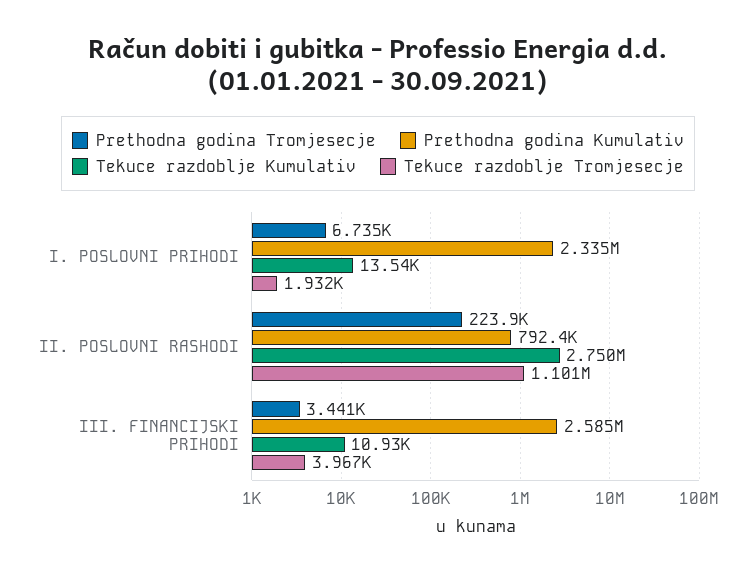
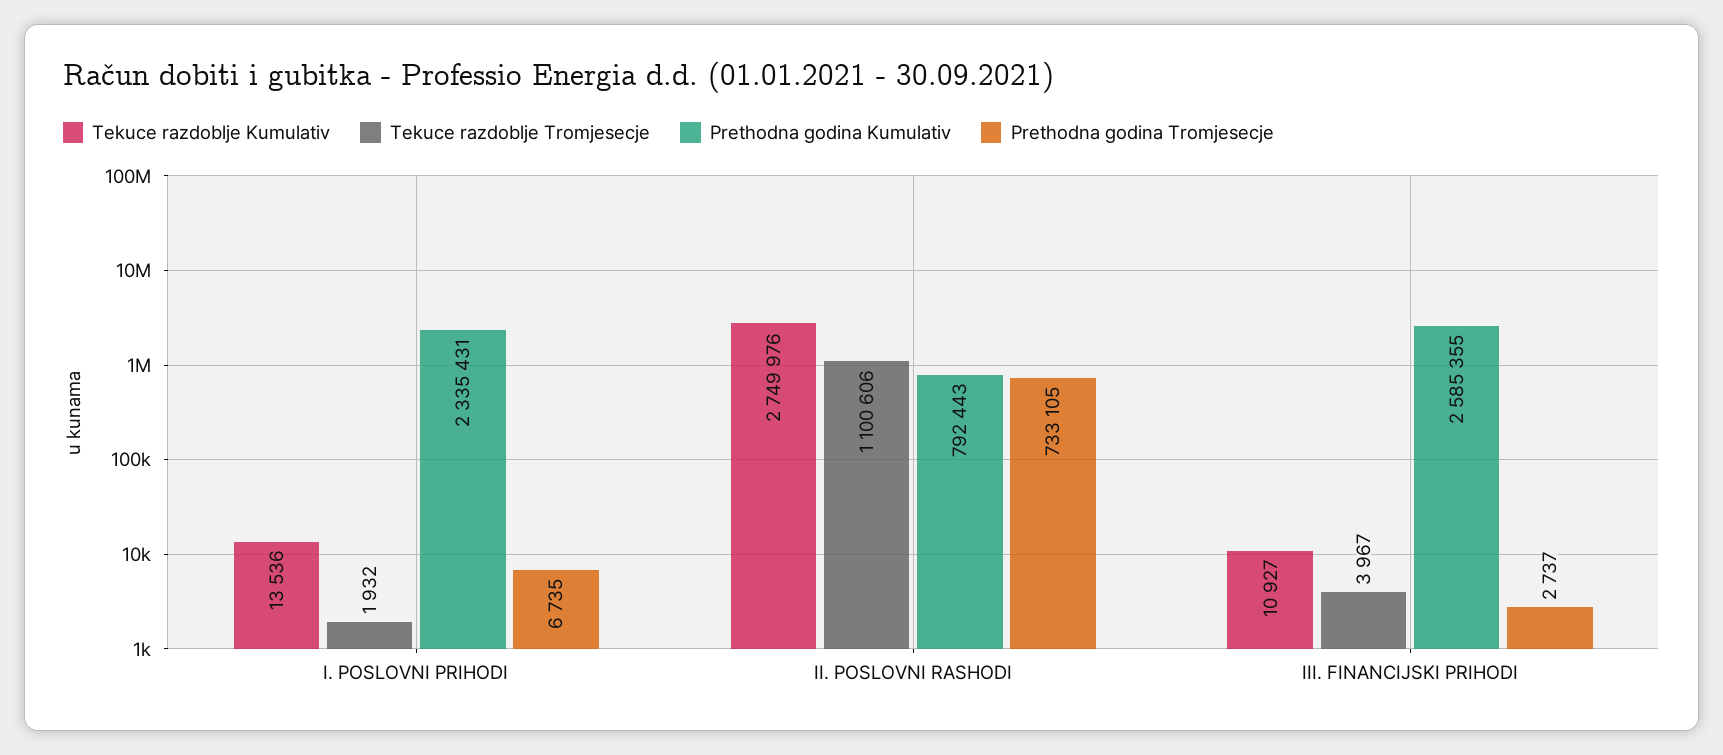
Prethodna godina Tromjesecje, II. POSLOVNI RASHODI: 223900 -> 733105
Prethodna godina Tromjesecje, III. FINANCIJSKI PRIHODI: 3441 -> 2737

